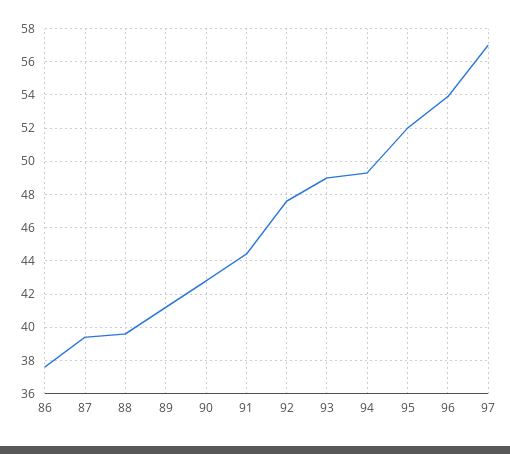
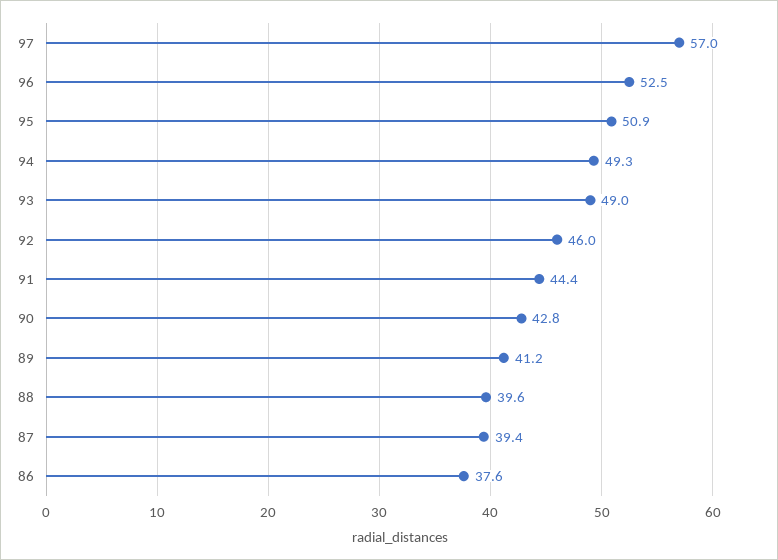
92: 47.5 -> 46
95: 52 -> 50.9
96: 54 -> 52.5

